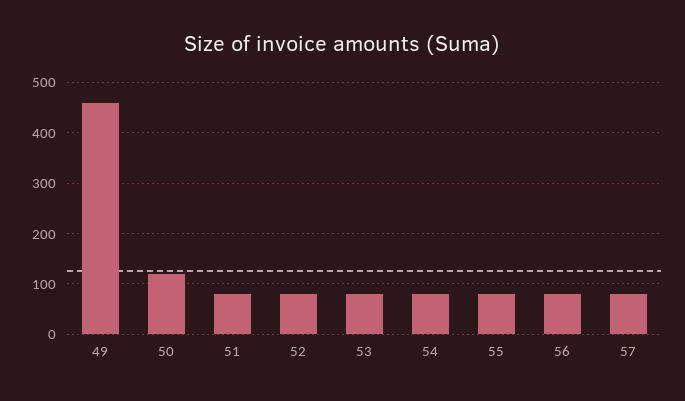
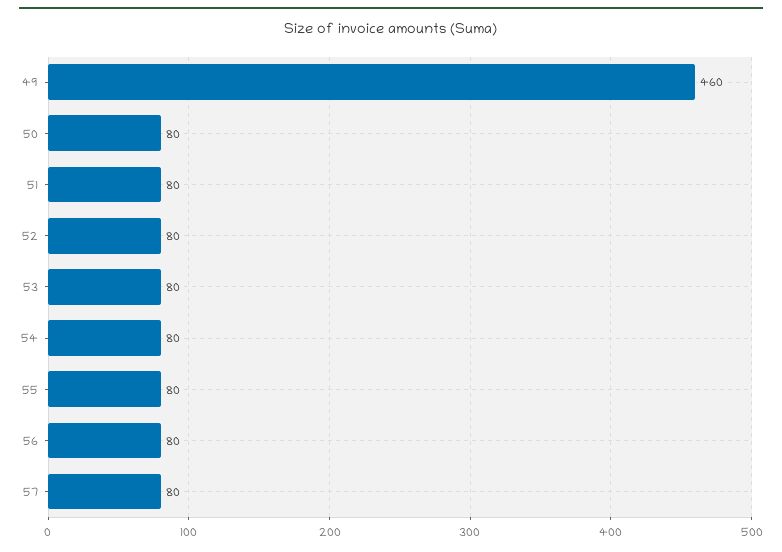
50: 120 -> 80

